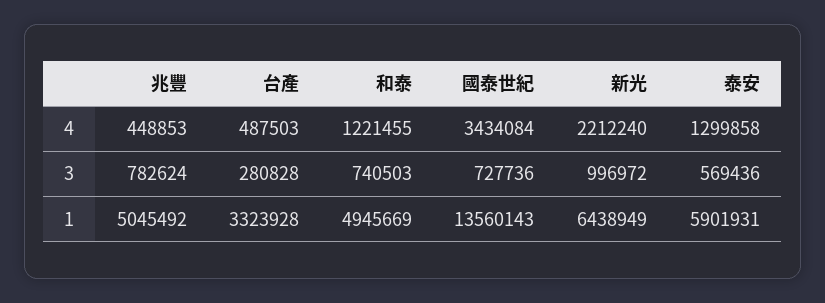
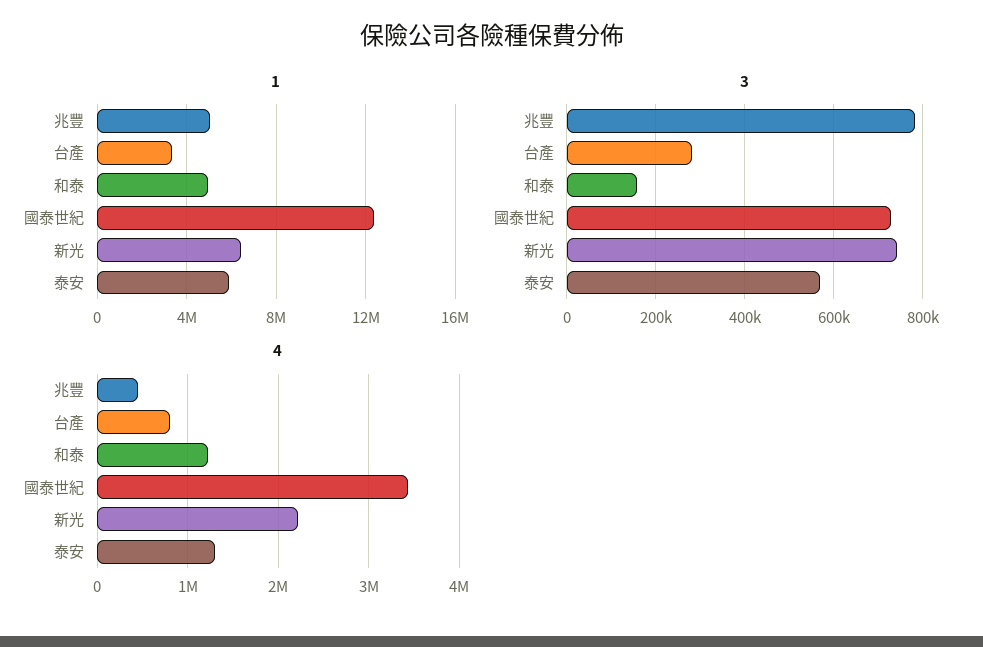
4, 台產: 487503 -> 800000
3, 和泰: 740503 -> 160000
3, 新光: 996972 -> 740000
1, 國泰世紀: 13560143 -> 12500000

